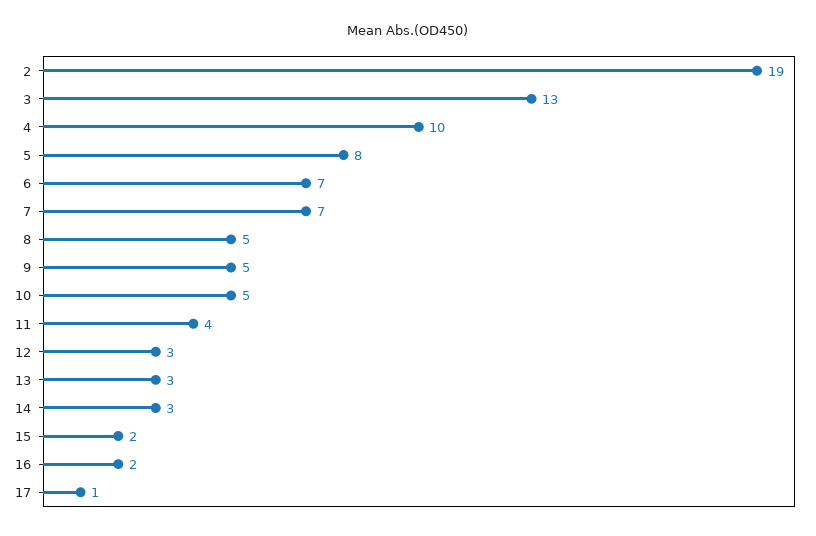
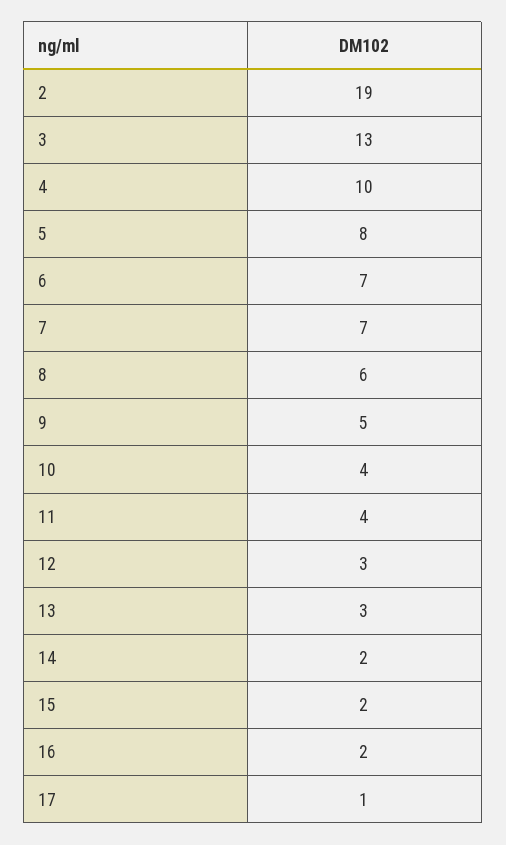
8: 5 -> 6
10: 5 -> 4
14: 3 -> 2

